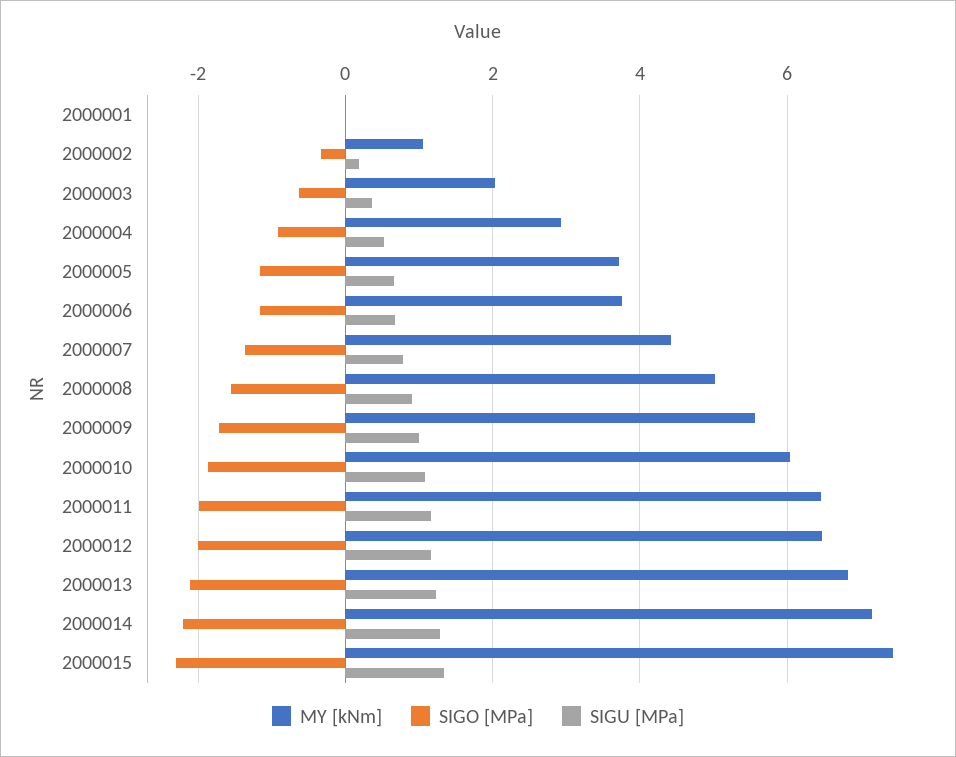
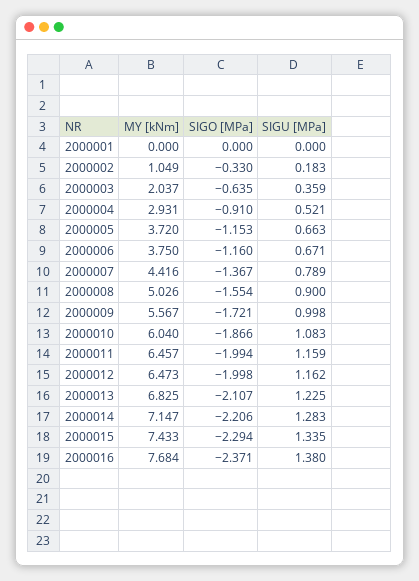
MY [kNm], 2000016: none -> 7.684
SIGO [MPa], 2000016: none -> -2.371
SIGU [MPa], 2000016: none -> 1.38

